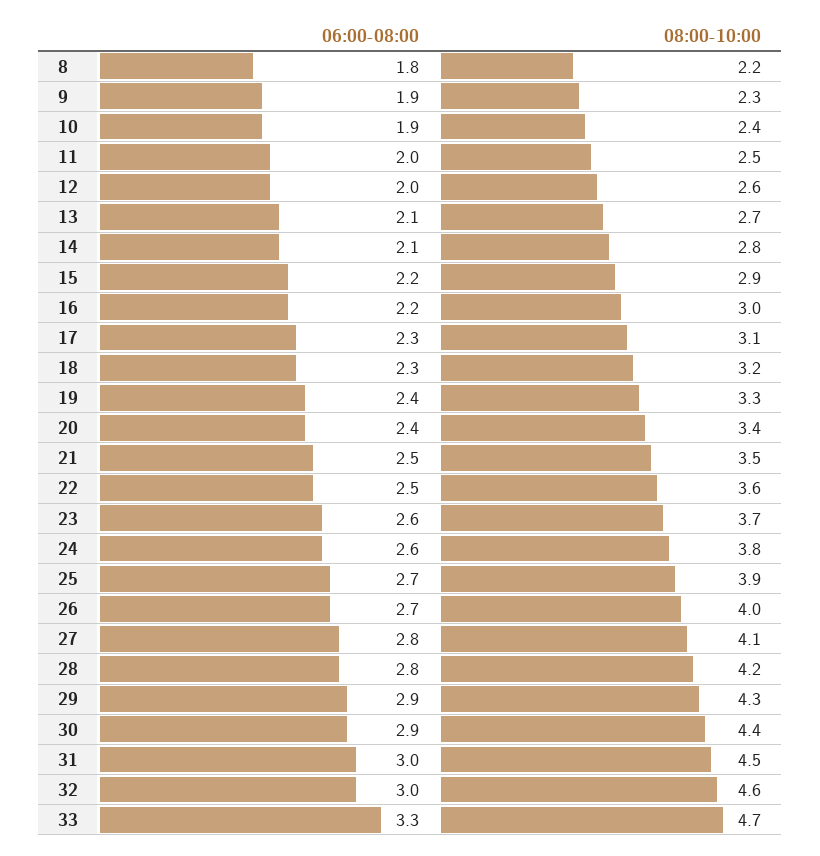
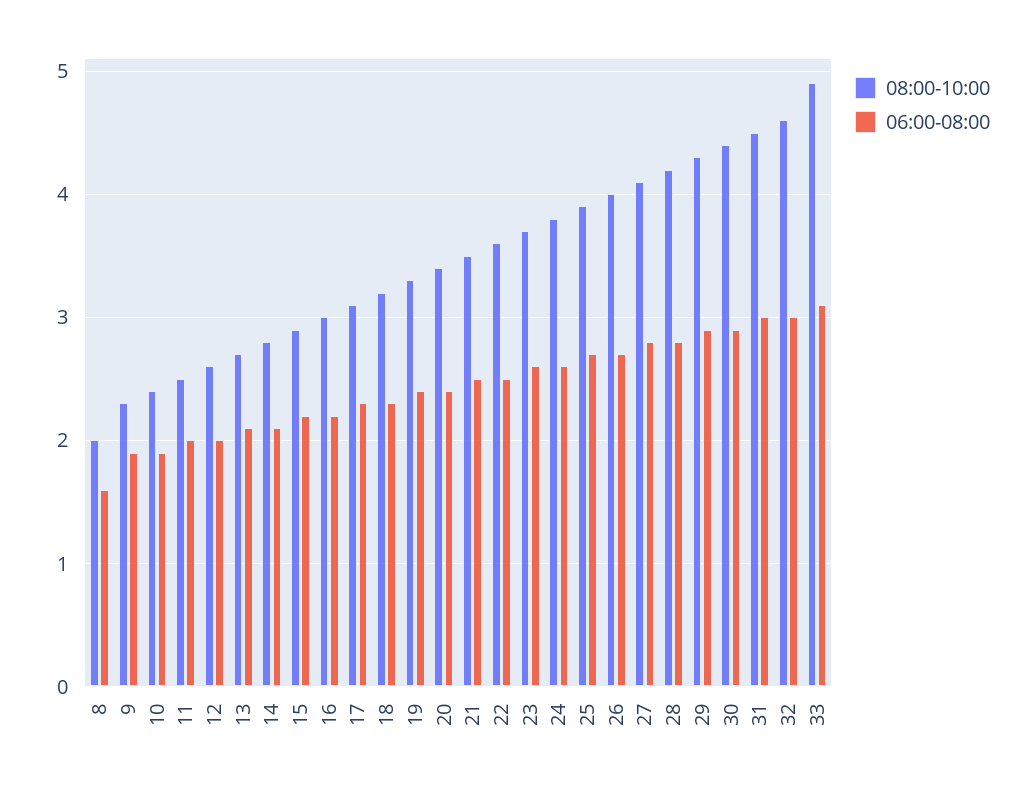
06:00-08:00, 8: 1.8 -> 1.6
08:00-10:00, 8: 2.2 -> 2
06:00-08:00, 33: 3.3 -> 3.1
08:00-10:00, 33: 4.7 -> 4.9

